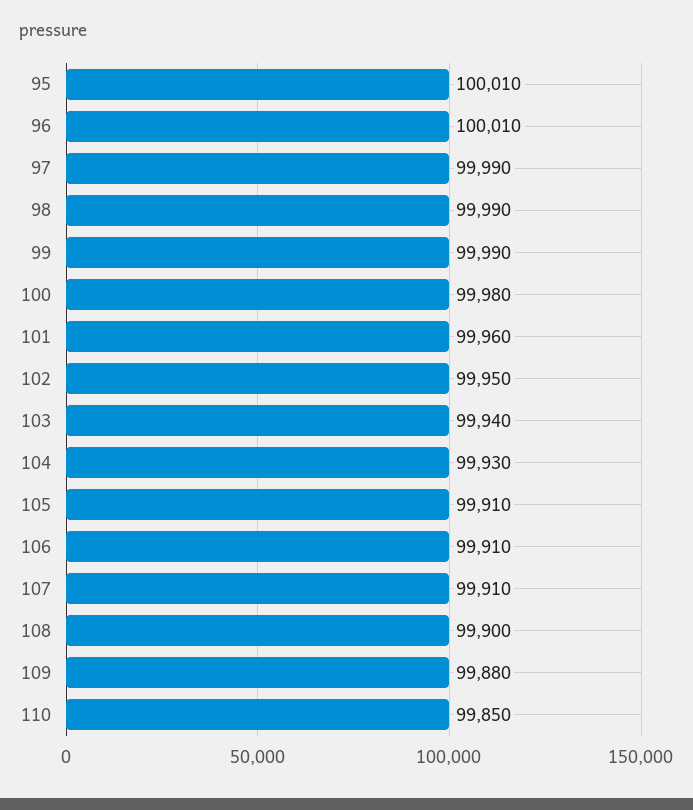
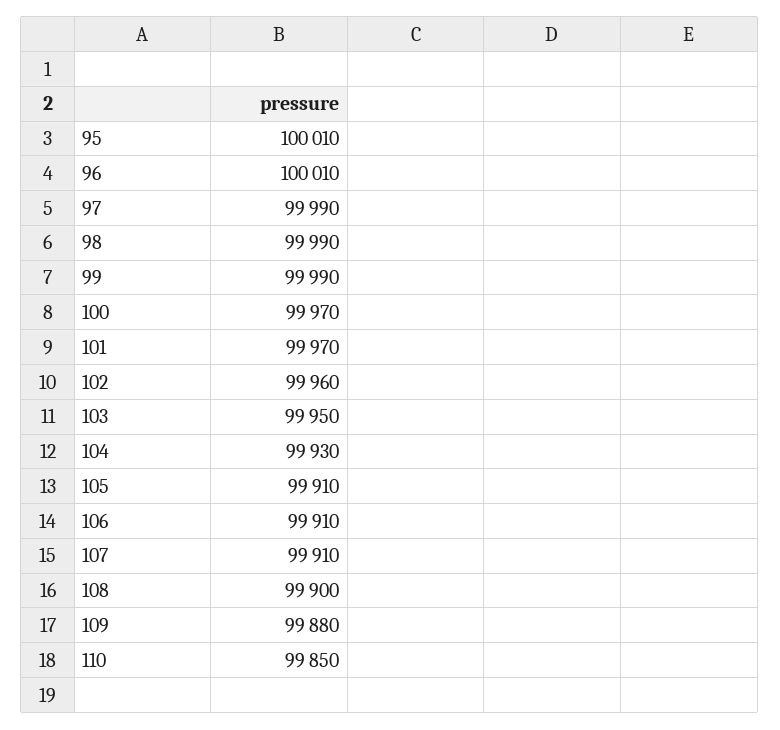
100: 99980 -> 99970
101: 99960 -> 99970
102: 99950 -> 99960
103: 99940 -> 99950

